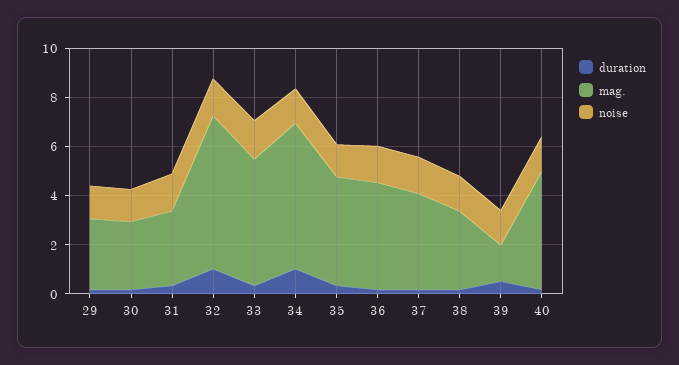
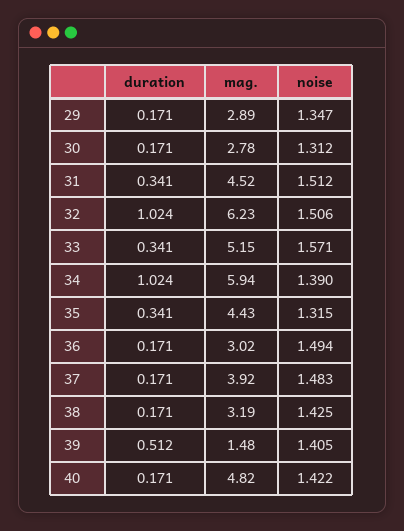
mag., 31: 3 -> 4.52
mag., 36: 4.5 -> 3.02

